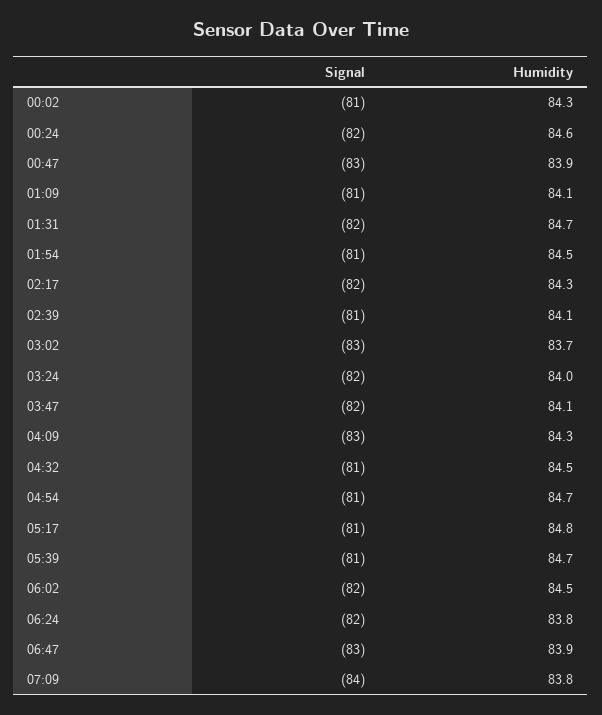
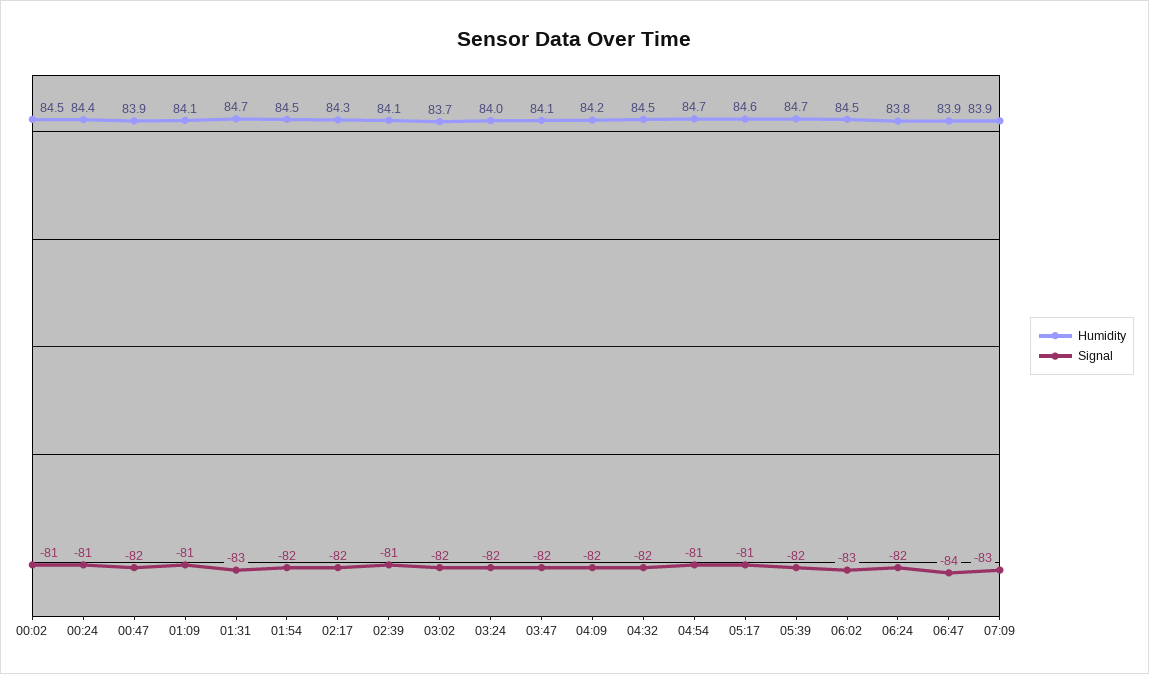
Humidity, 00:02: 84.3 -> 84.5
Signal, 00:24: -82 -> -81
Humidity, 00:24: 84.6 -> 84.4
Signal, 00:47: -83 -> -82
Signal, 01:31: -82 -> -83
Signal, 01:54: -81 -> -82
Signal, 03:02: -83 -> -82
Signal, 04:09: -83 -> -82
Humidity, 04:09: 84.3 -> 84.2
Signal, 04:32: -81 -> -82
Humidity, 05:17: 84.8 -> 84.6
Signal, 05:39: -81 -> -82
Signal, 06:02: -82 -> -83
Signal, 06:47: -83 -> -84
Signal, 07:09: -84 -> -83
Humidity, 07:09: 83.8 -> 83.9

